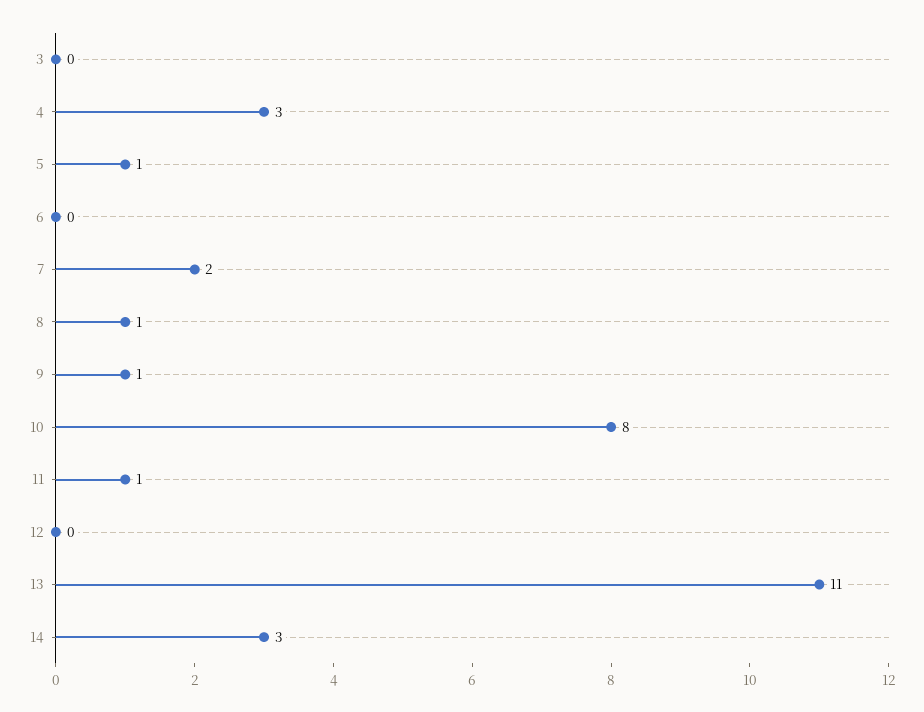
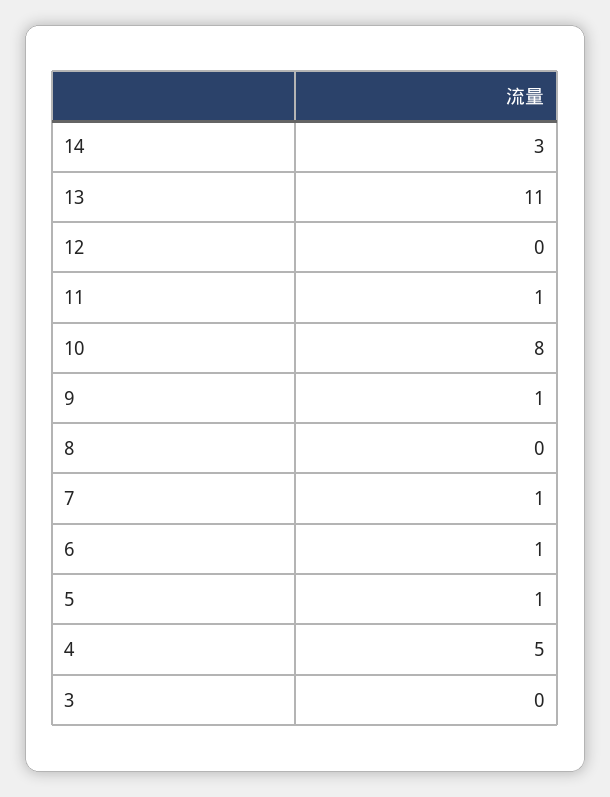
4: 3 -> 5
6: 0 -> 1
7: 2 -> 1
8: 1 -> 0

